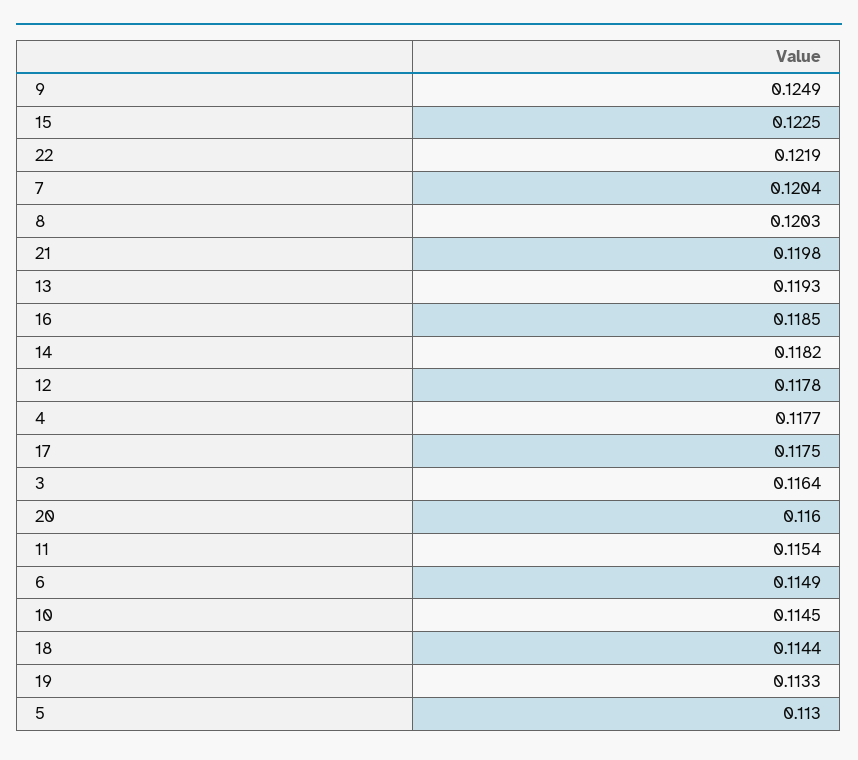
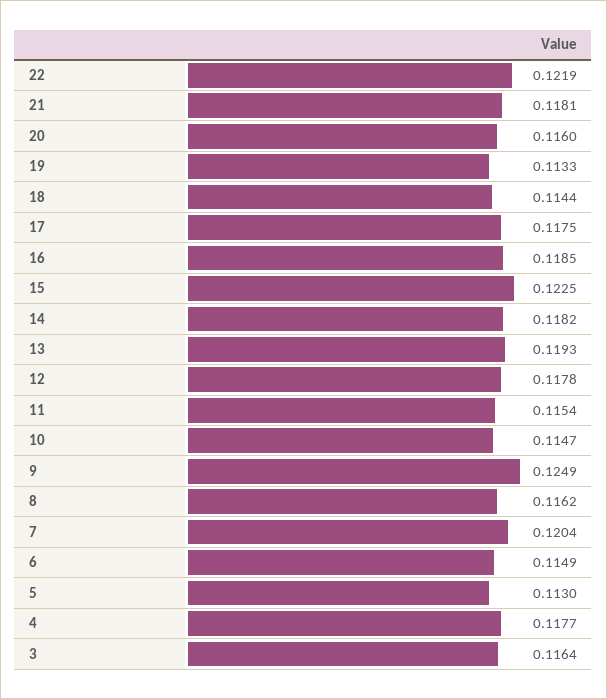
8: 0.1203 -> 0.1162
21: 0.1198 -> 0.1181
10: 0.1145 -> 0.1147

